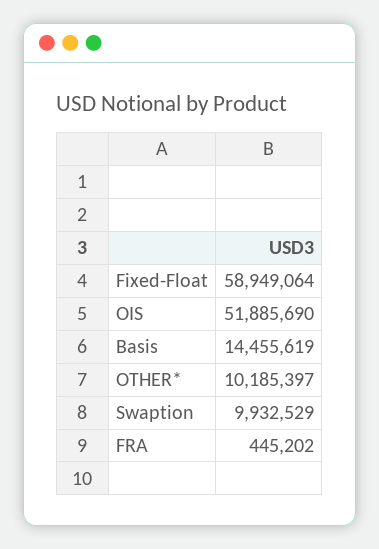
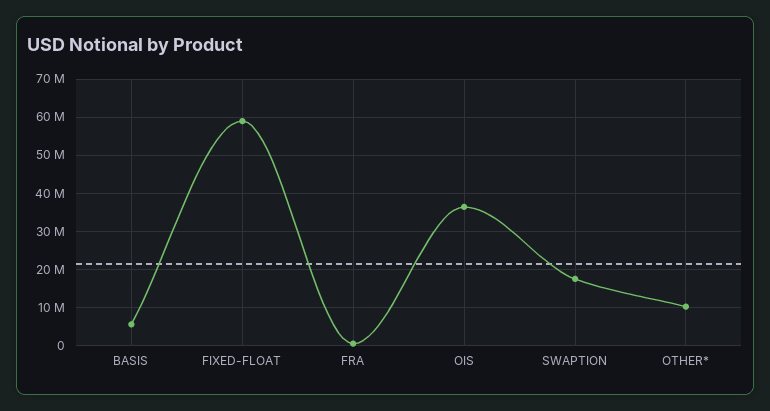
OIS: 51885690 -> 36000000
Basis: 14455619 -> 6000000
Swaption: 9932529 -> 18000000

